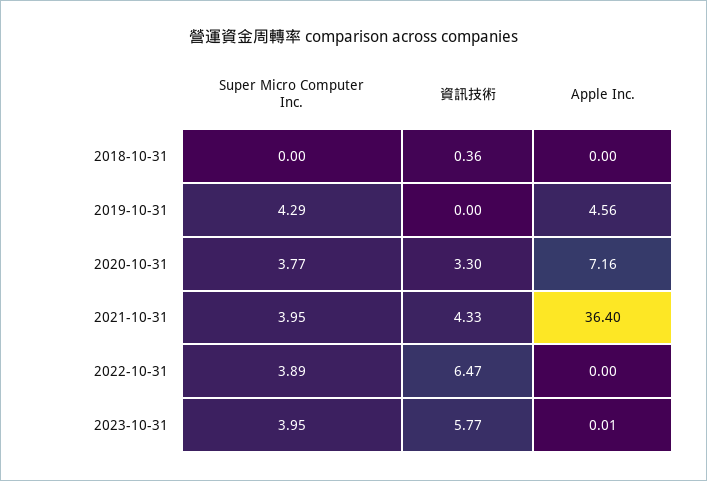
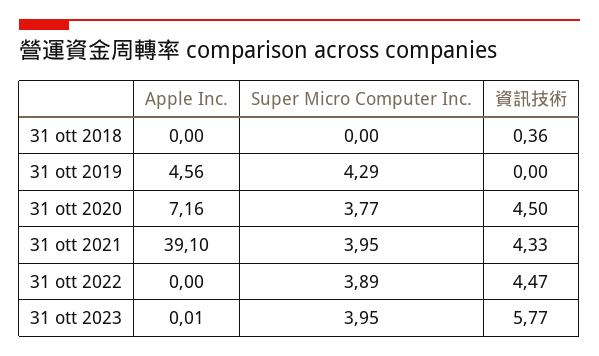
資訊技術, 2020-10-31: 3.3 -> 4.5
Apple Inc., 2021-10-31: 36.4 -> 39.1
資訊技術, 2022-10-31: 6.47 -> 4.47

